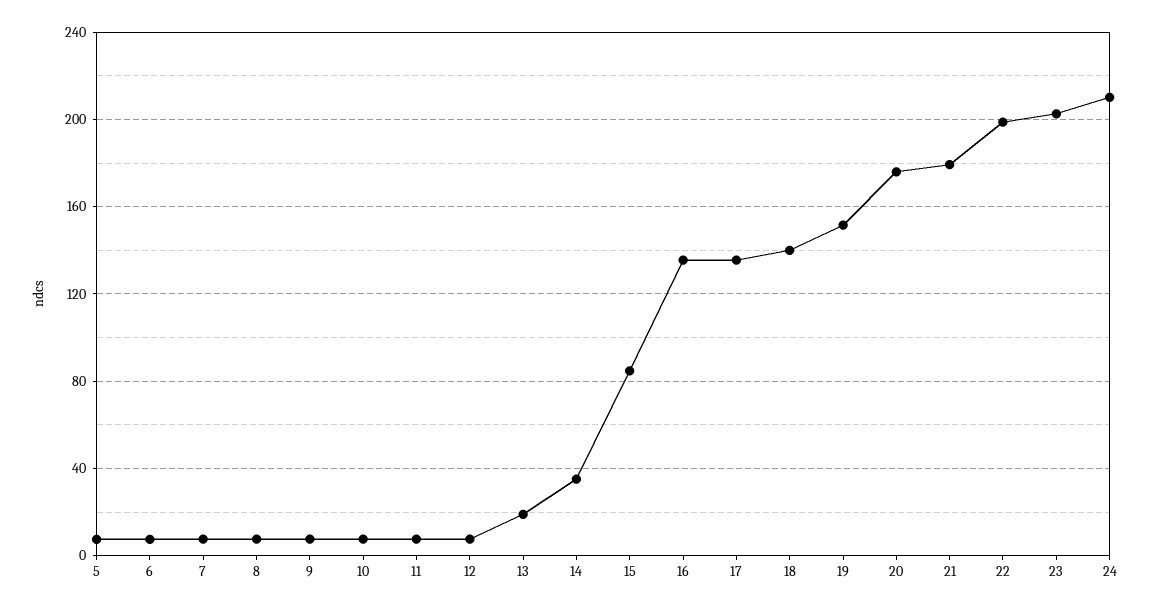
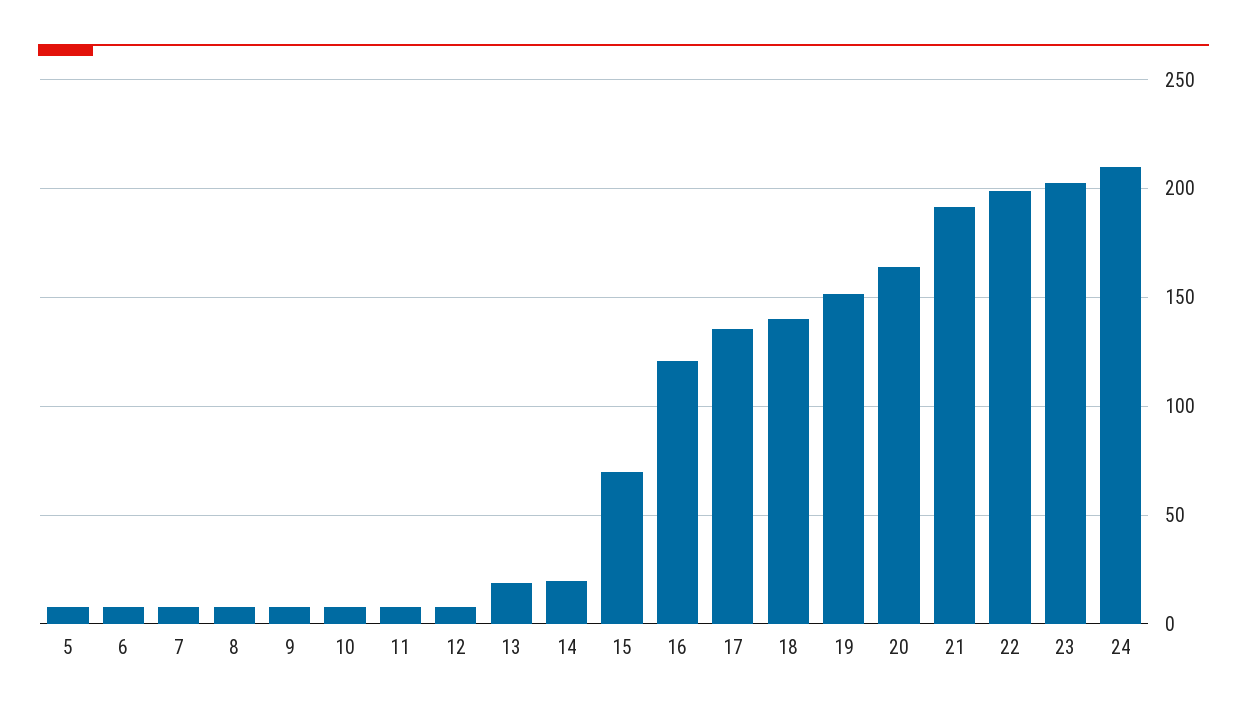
14: 35 -> 20
15: 85 -> 70
16: 135 -> 120
20: 175 -> 165
21: 180 -> 190

